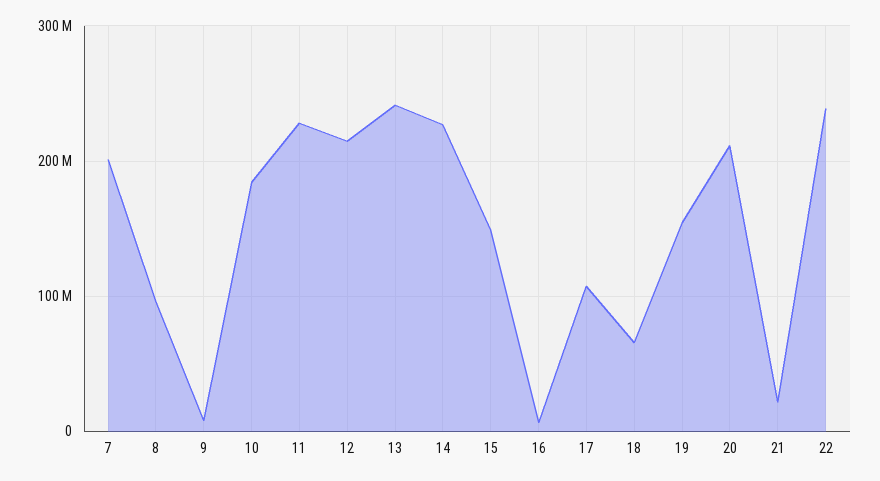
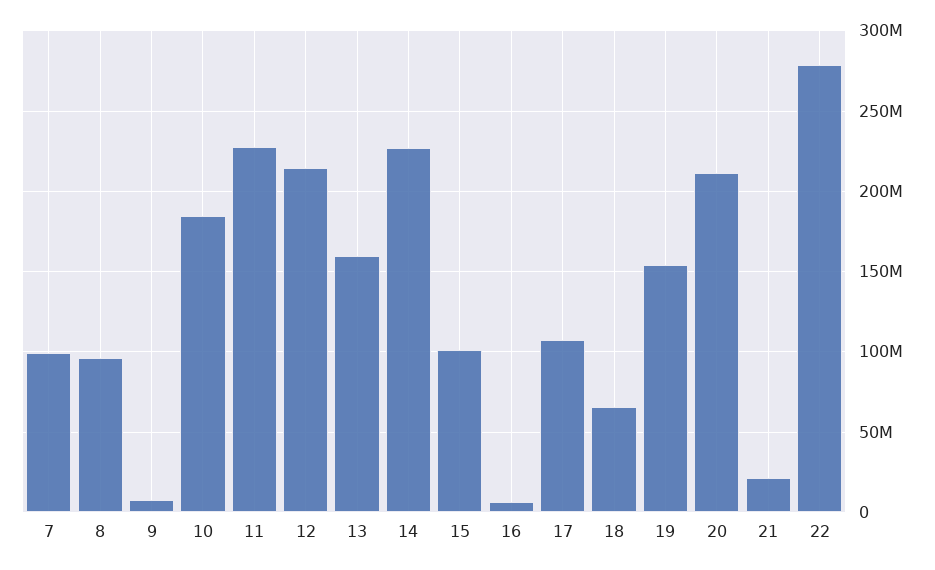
7: 200000000 -> 100000000
13: 240000000 -> 160000000
15: 150000000 -> 100000000
22: 240000000 -> 280000000

